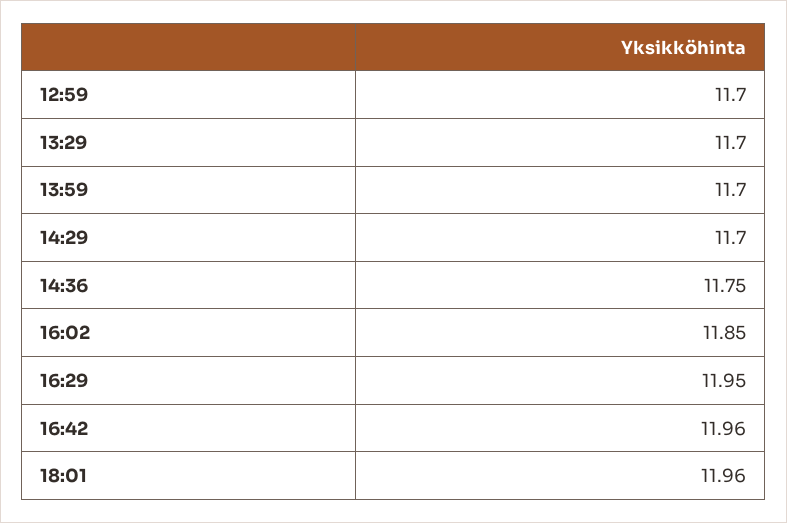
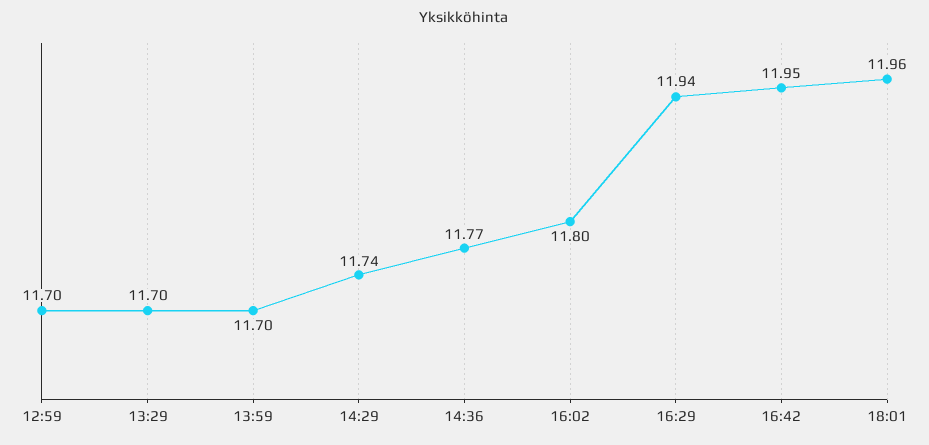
14:29: 11.7 -> 11.74
14:36: 11.75 -> 11.77
16:02: 11.85 -> 11.8
16:29: 11.95 -> 11.94
16:42: 11.96 -> 11.95

